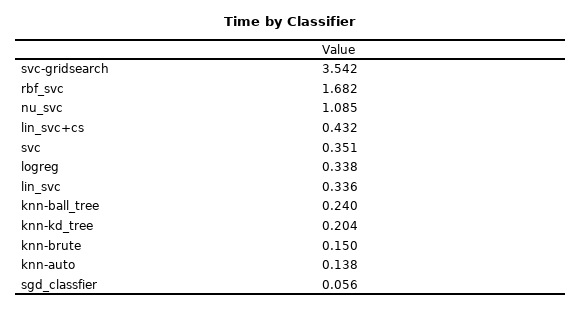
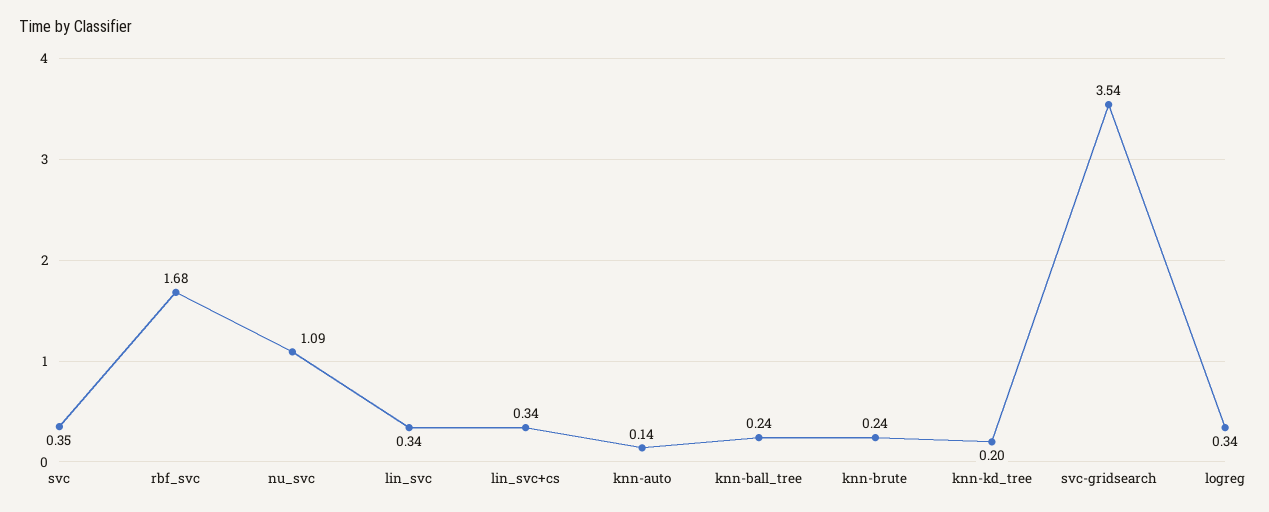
lin_svc+cs: 0.432 -> 0.34
knn-brute: 0.15 -> 0.24
sgd_classfier: 0.056 -> none

